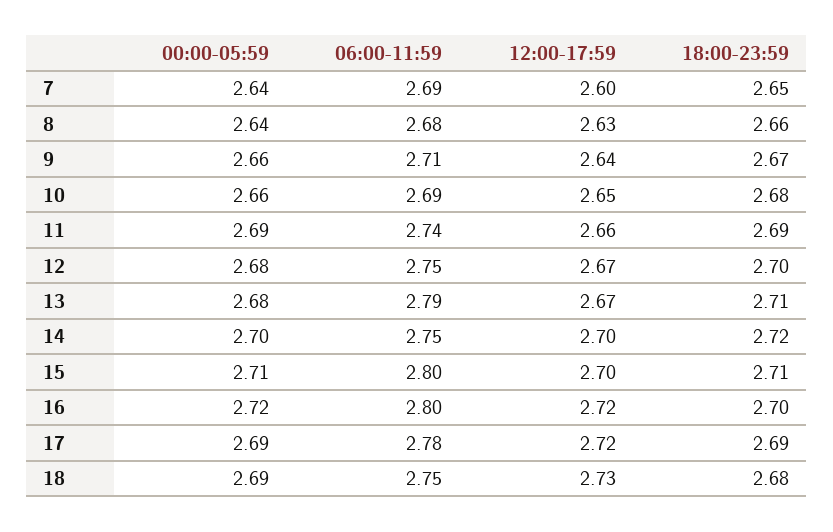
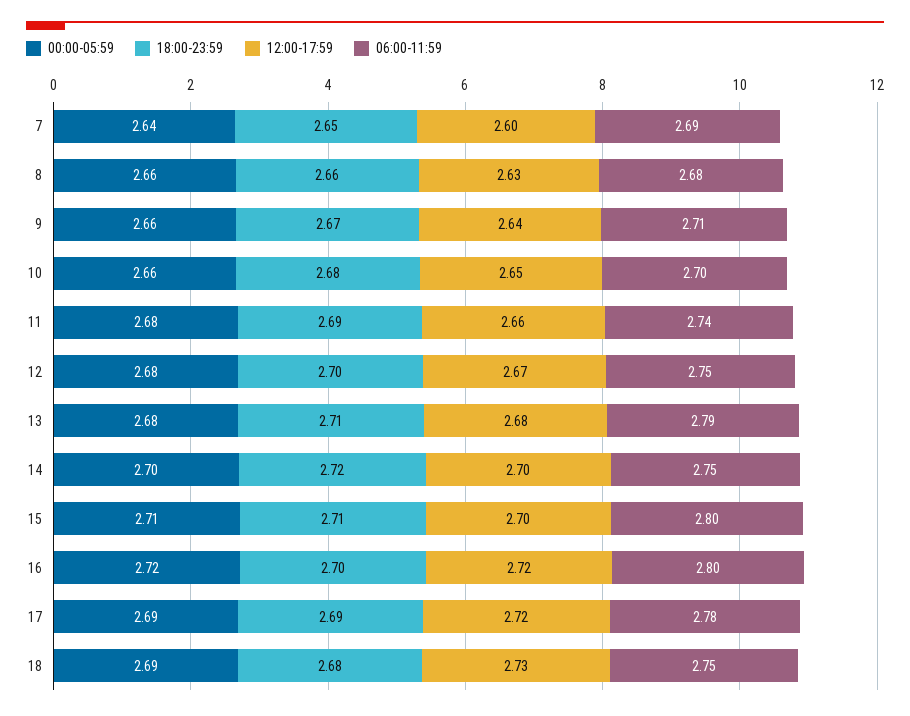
00:00-05:59, 8: 2.64 -> 2.66
06:00-11:59, 10: 2.69 -> 2.7
00:00-05:59, 11: 2.69 -> 2.68
12:00-17:59, 13: 2.67 -> 2.68

